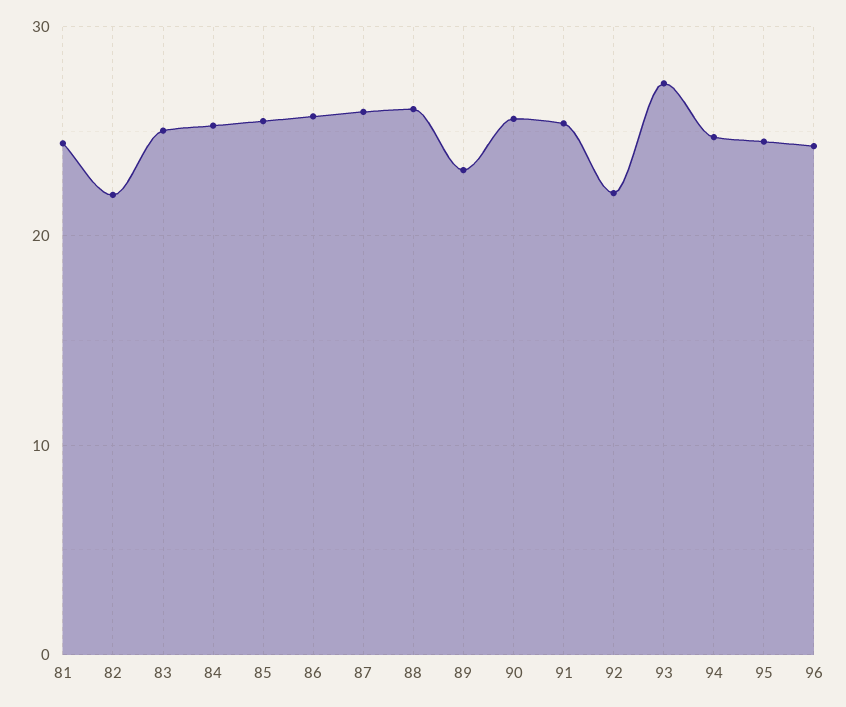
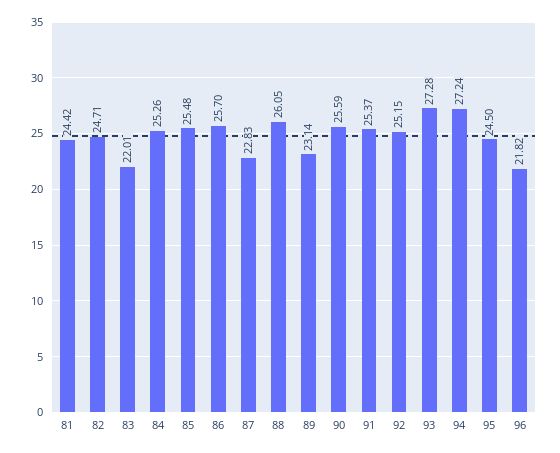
82: 22 -> 24.71
83: 25 -> 22.01
87: 26 -> 22.83
92: 22 -> 25.15
94: 25 -> 27.24
96: 24 -> 21.82

